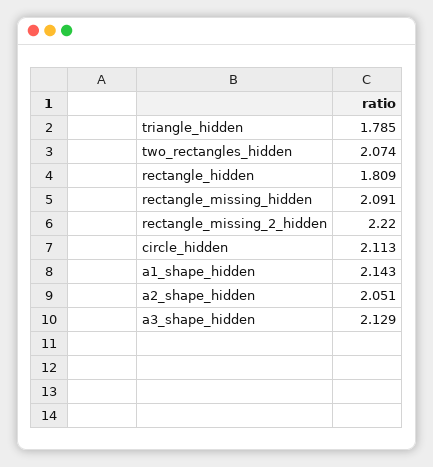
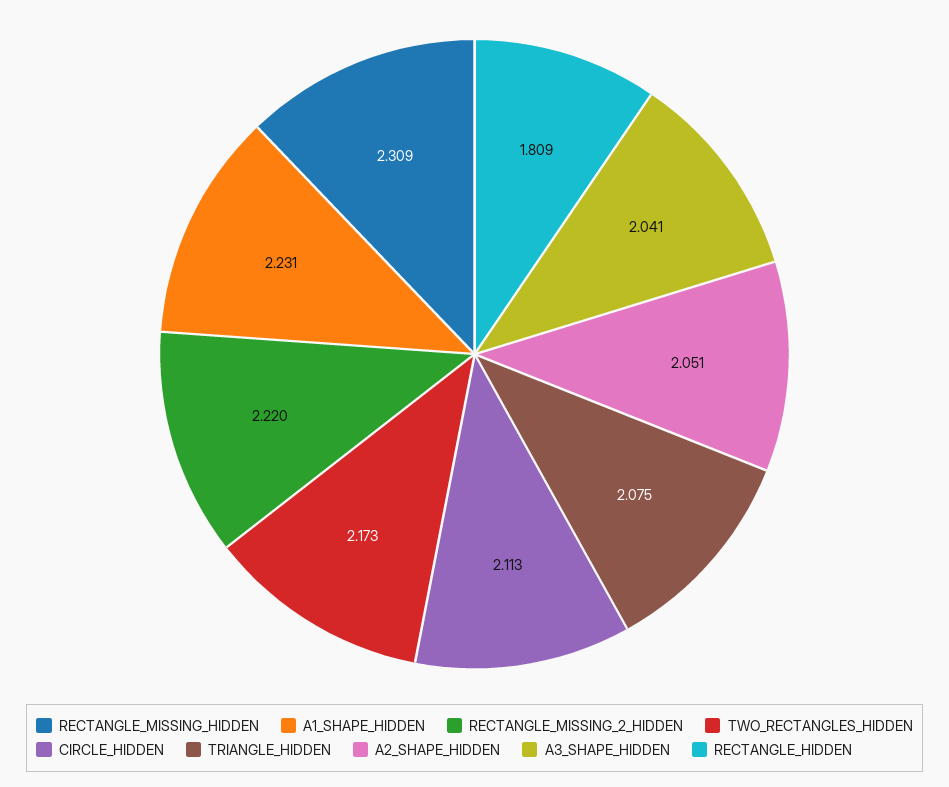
triangle_hidden: 1.785 -> 2.075
two_rectangles_hidden: 2.074 -> 2.173
rectangle_missing_hidden: 2.091 -> 2.309
a1_shape_hidden: 2.143 -> 2.231
a3_shape_hidden: 2.129 -> 2.041

